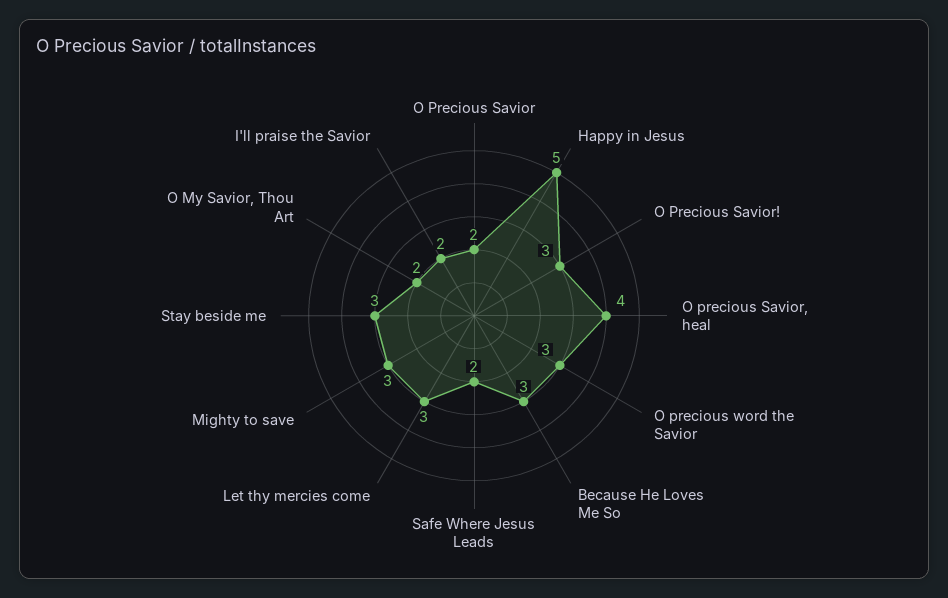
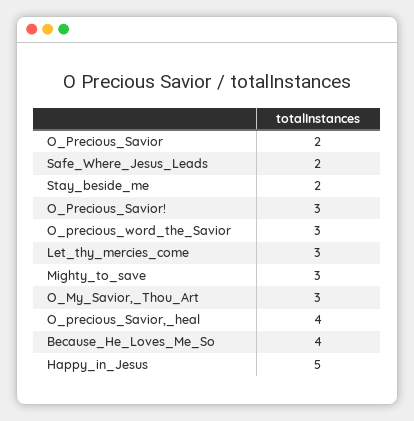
Because He Loves Me So: 3 -> 4
Stay beside me: 3 -> 2
O My Savior, Thou Art: 2 -> 3
I'll praise the Savior: 2 -> none

